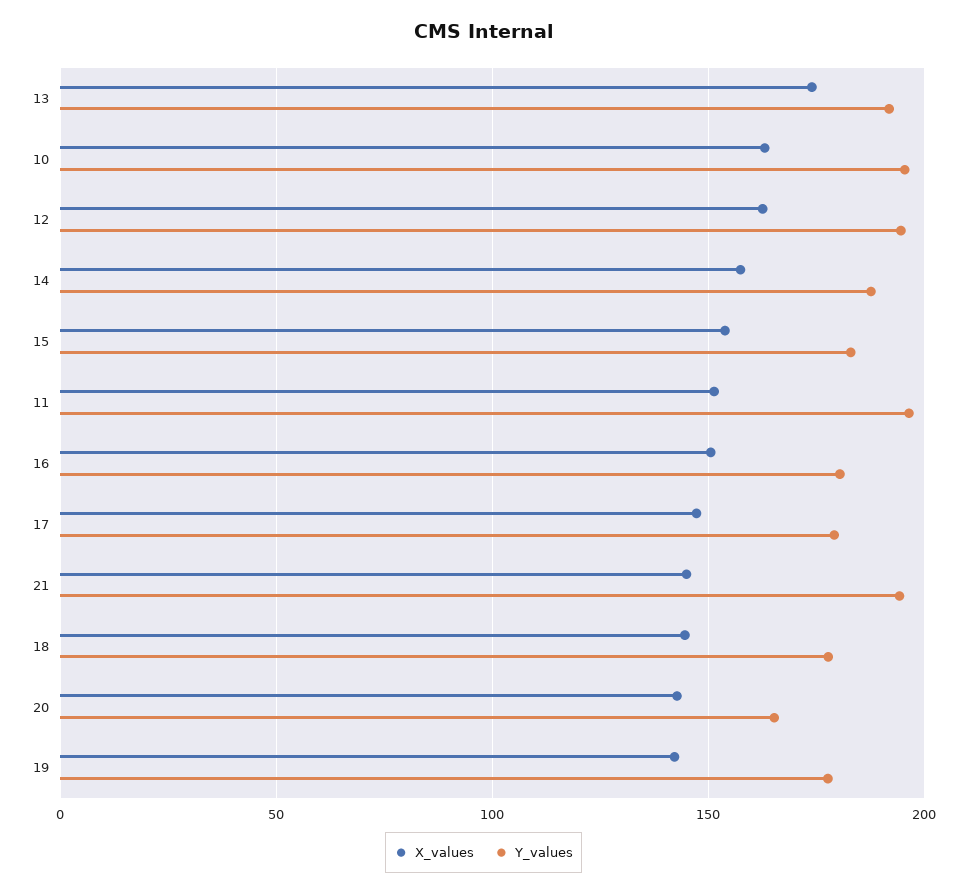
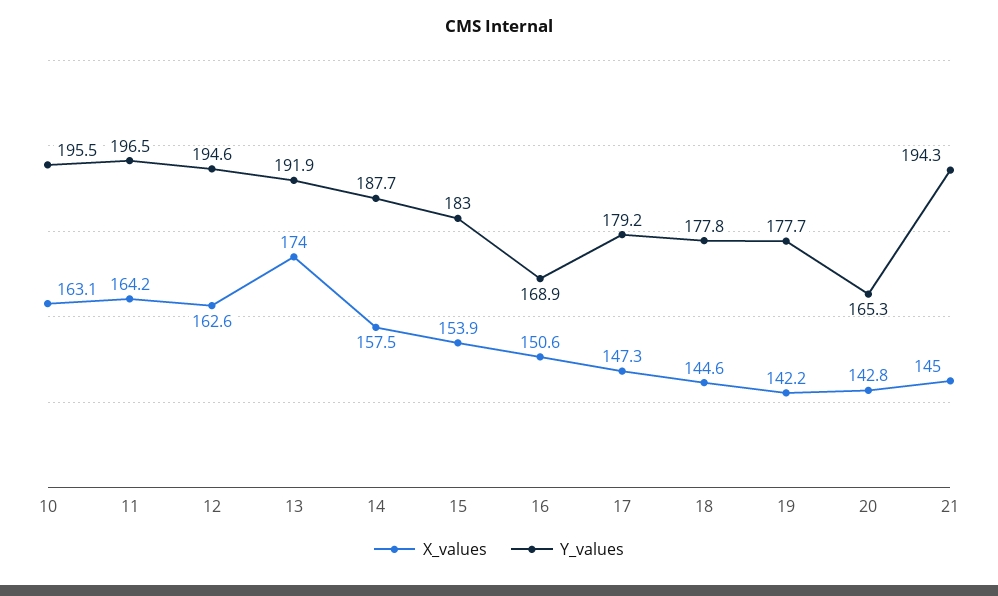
X_values, 11: 150 -> 164.2
Y_values, 16: 180 -> 168.9

